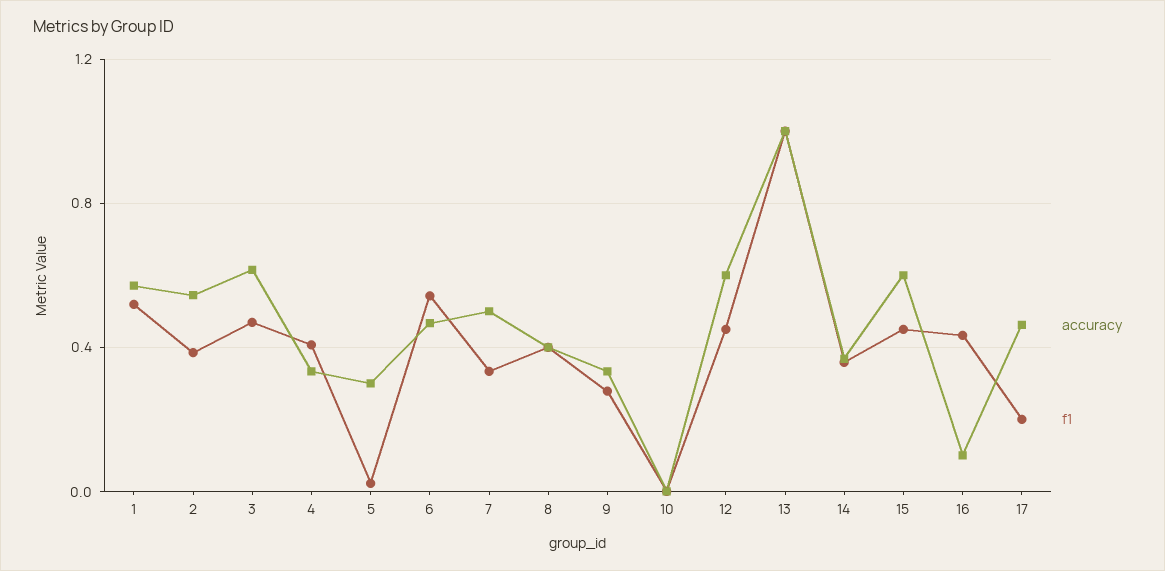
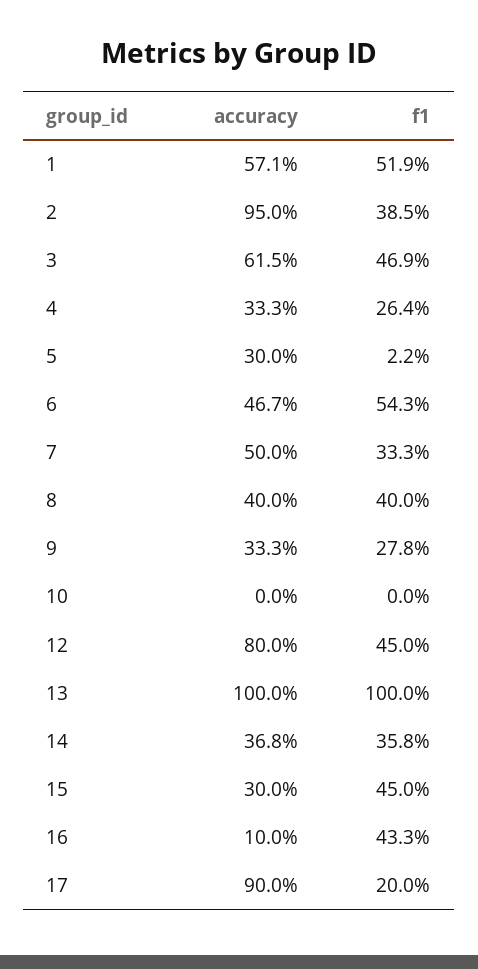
accuracy, 2: 0.55 -> 0.95
f1, 4: 0.4 -> 0.264
accuracy, 12: 0.6 -> 0.8
accuracy, 15: 0.6 -> 0.3
accuracy, 17: 0.45 -> 0.9

